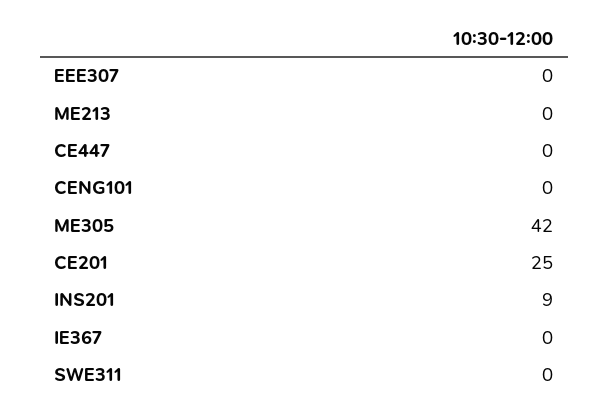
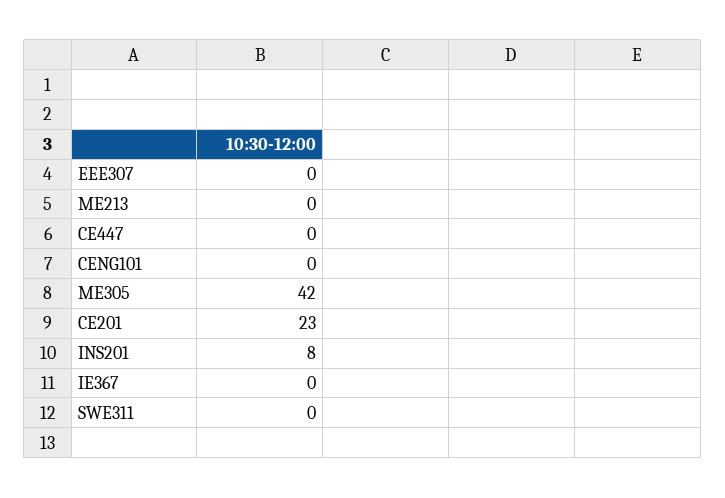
CE201: 25 -> 23
INS201: 9 -> 8

